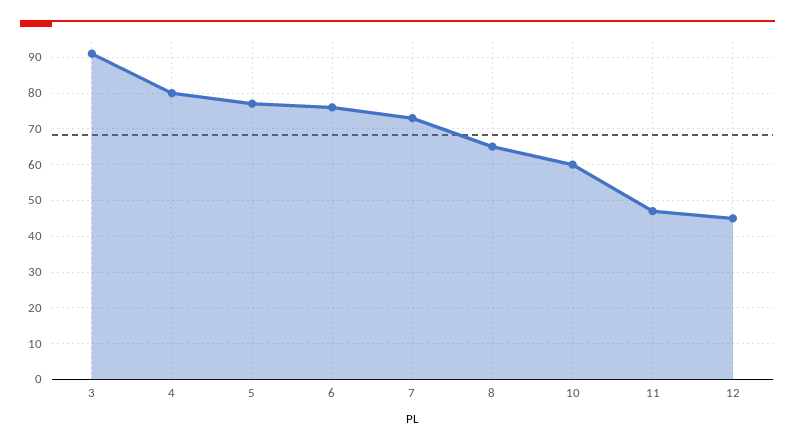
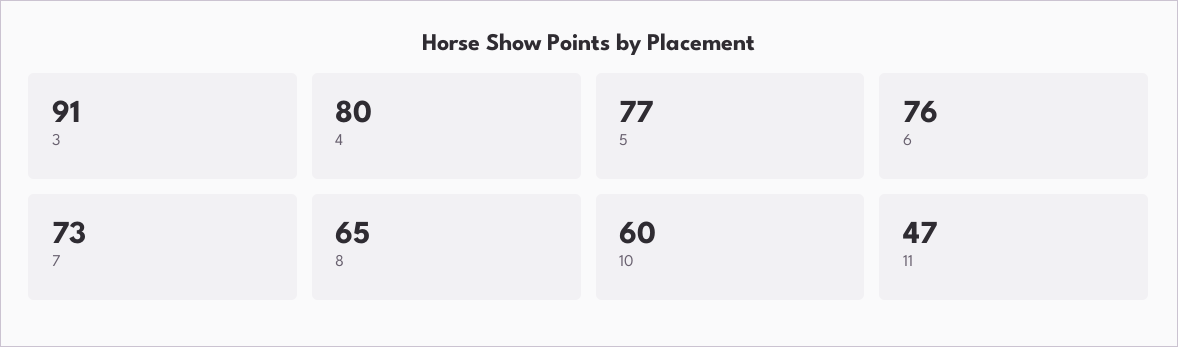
12: 45 -> none

